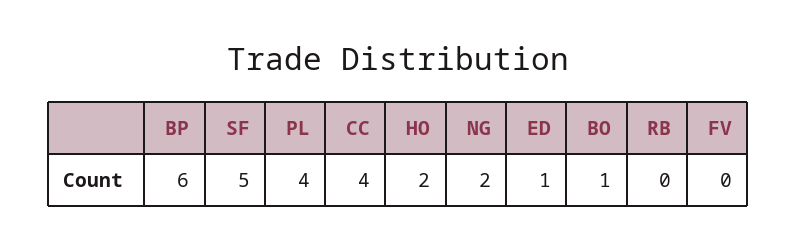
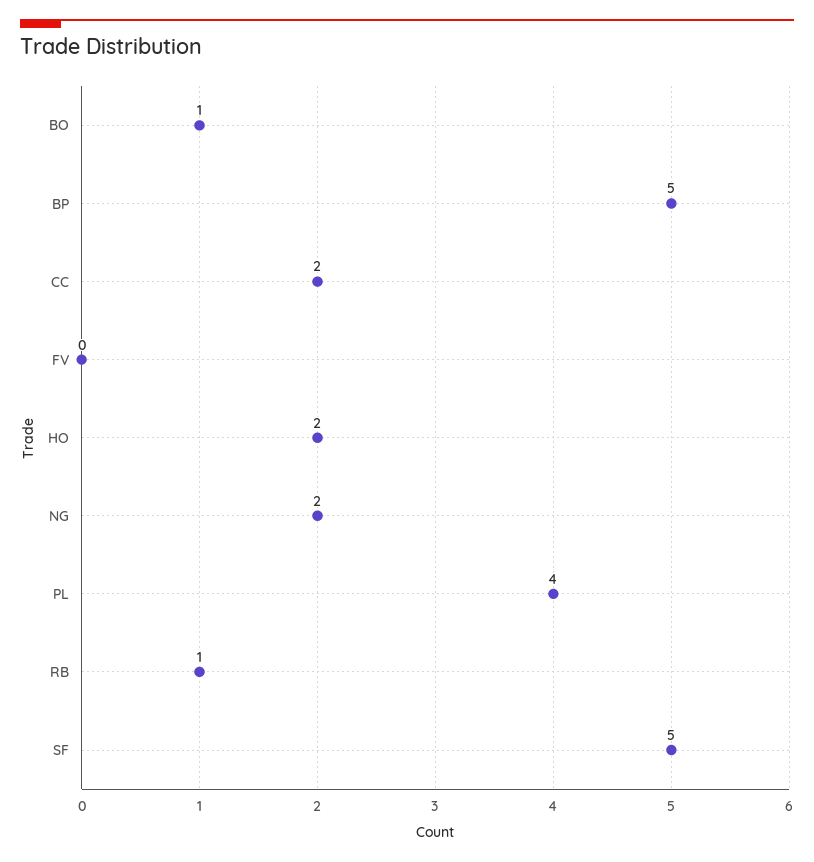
BP: 6 -> 5
CC: 4 -> 2
ED: 1 -> none
RB: 0 -> 1

